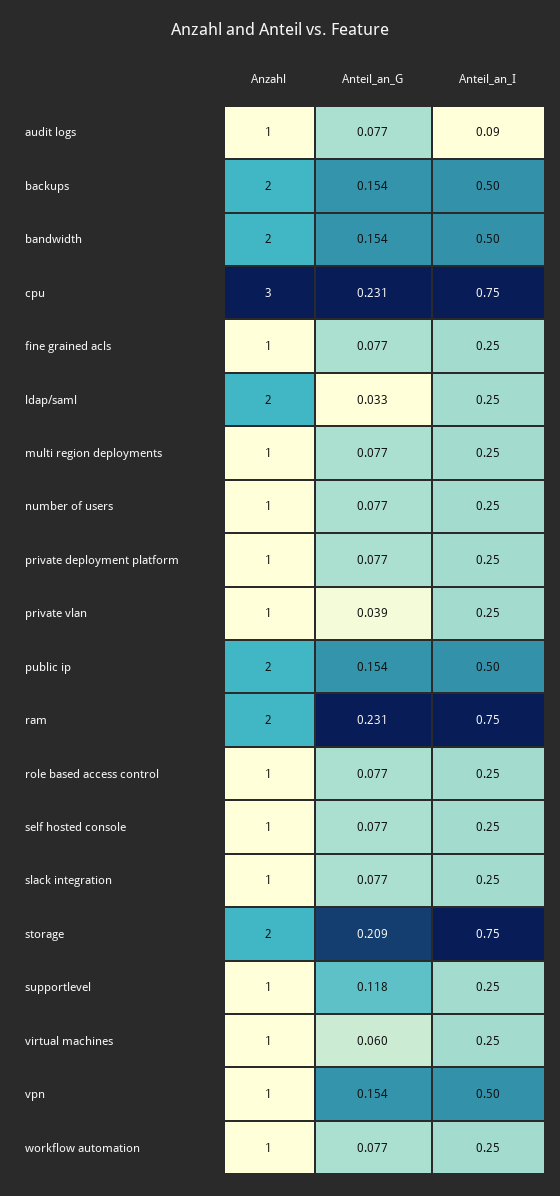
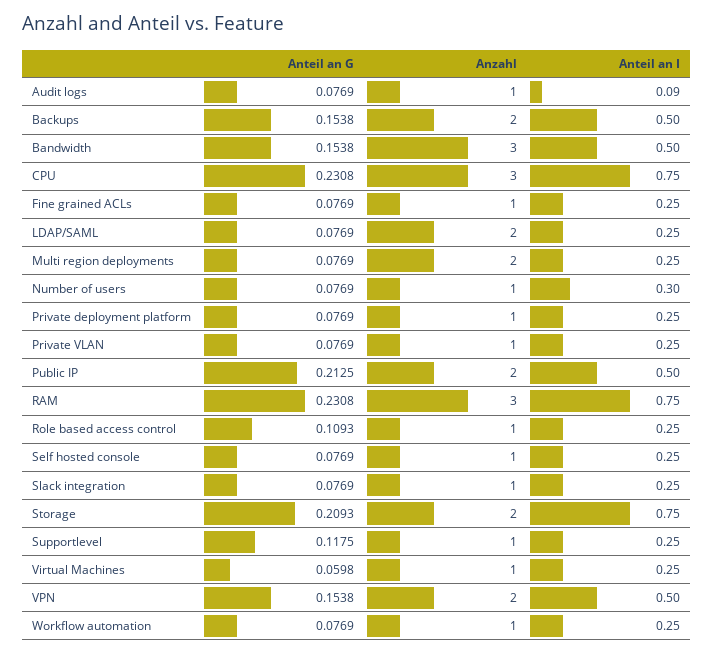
Anzahl, bandwidth: 2 -> 3
Anteil_an_G, ldap/saml: 0.033 -> 0.0769
Anzahl, multi region deployments: 1 -> 2
Anteil_an_I, number of users: 0.25 -> 0.3
Anteil_an_G, private vlan: 0.039 -> 0.0769
Anteil_an_G, public ip: 0.154 -> 0.2125
Anzahl, ram: 2 -> 3
Anteil_an_G, role based access control: 0.077 -> 0.1093
Anzahl, vpn: 1 -> 2

